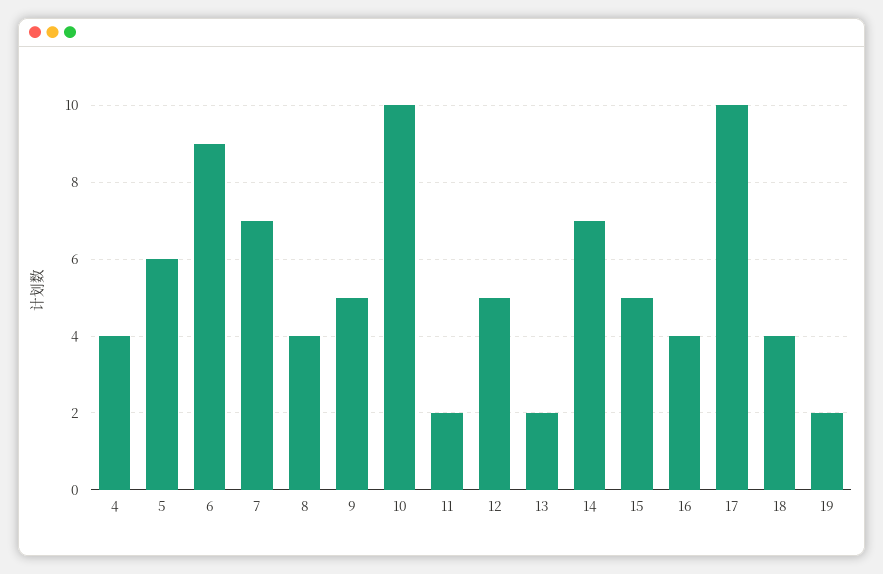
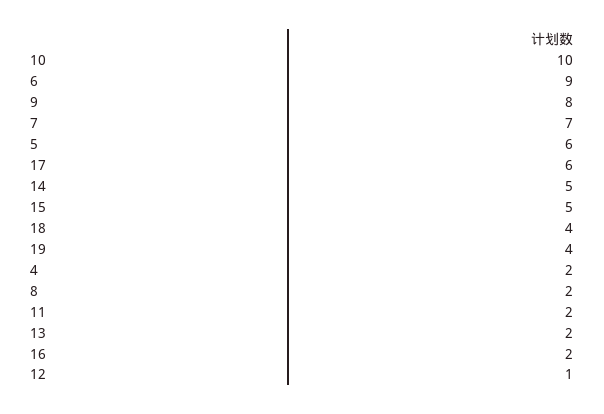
4: 4 -> 2
8: 4 -> 2
9: 5 -> 8
12: 5 -> 1
14: 7 -> 5
16: 4 -> 2
17: 10 -> 6
19: 2 -> 4

